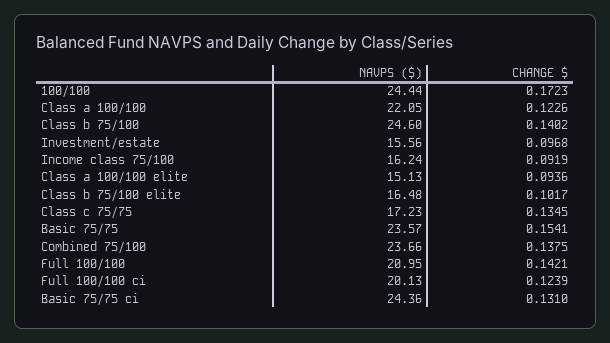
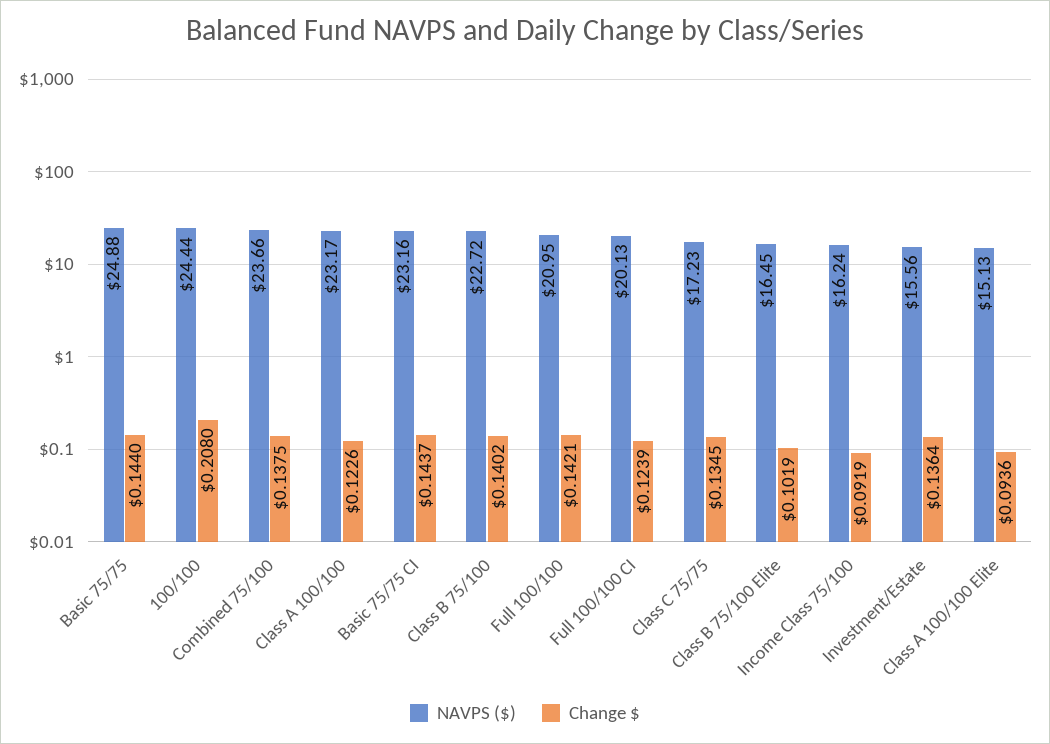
CHANGE $, 100/100: 0.1723 -> 0.208
NAVPS ($), Class a 100/100: 22.05 -> 23.17
NAVPS ($), Class b 75/100: 24.6 -> 22.72
CHANGE $, Investment/estate: 0.0968 -> 0.1364
NAVPS ($), Class b 75/100 elite: 16.48 -> 16.45
CHANGE $, Class b 75/100 elite: 0.1017 -> 0.1019
NAVPS ($), Basic 75/75: 23.57 -> 24.88
CHANGE $, Basic 75/75: 0.1541 -> 0.144
NAVPS ($), Basic 75/75 ci: 24.36 -> 23.16
CHANGE $, Basic 75/75 ci: 0.131 -> 0.1437

